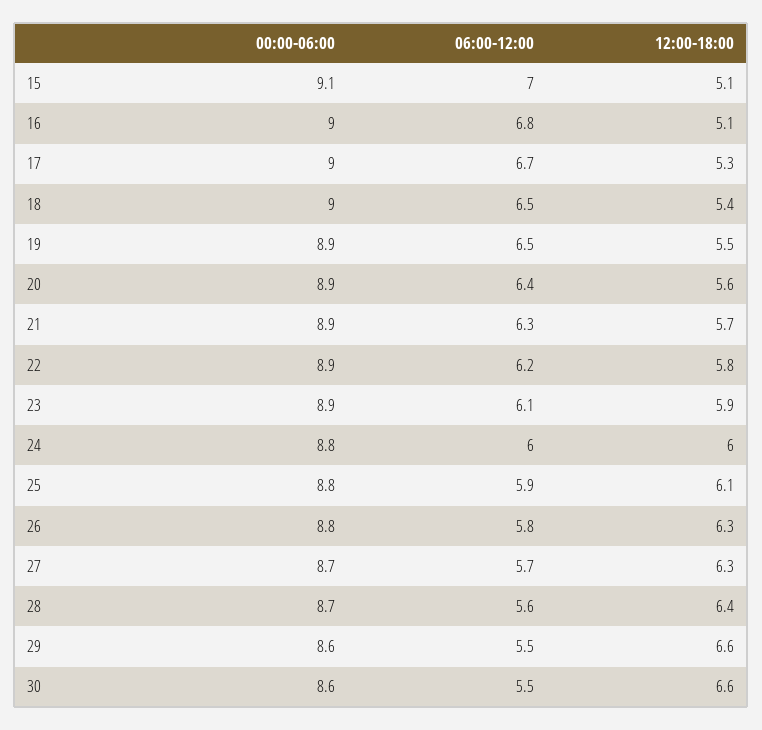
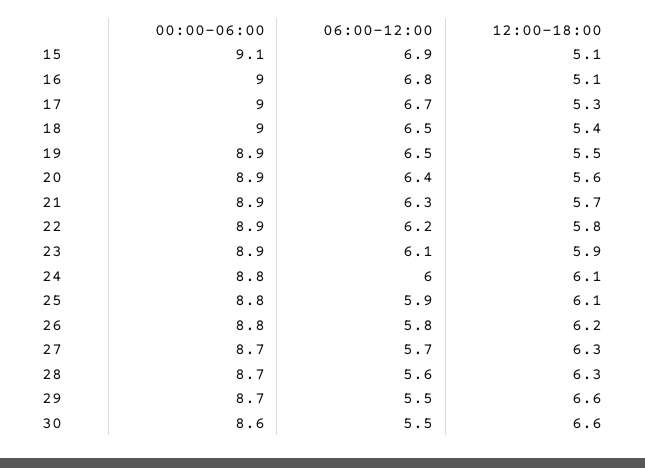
06:00-12:00, 15: 7 -> 6.9
12:00-18:00, 24: 6 -> 6.1
12:00-18:00, 26: 6.3 -> 6.2
12:00-18:00, 28: 6.4 -> 6.3
00:00-06:00, 29: 8.6 -> 8.7

